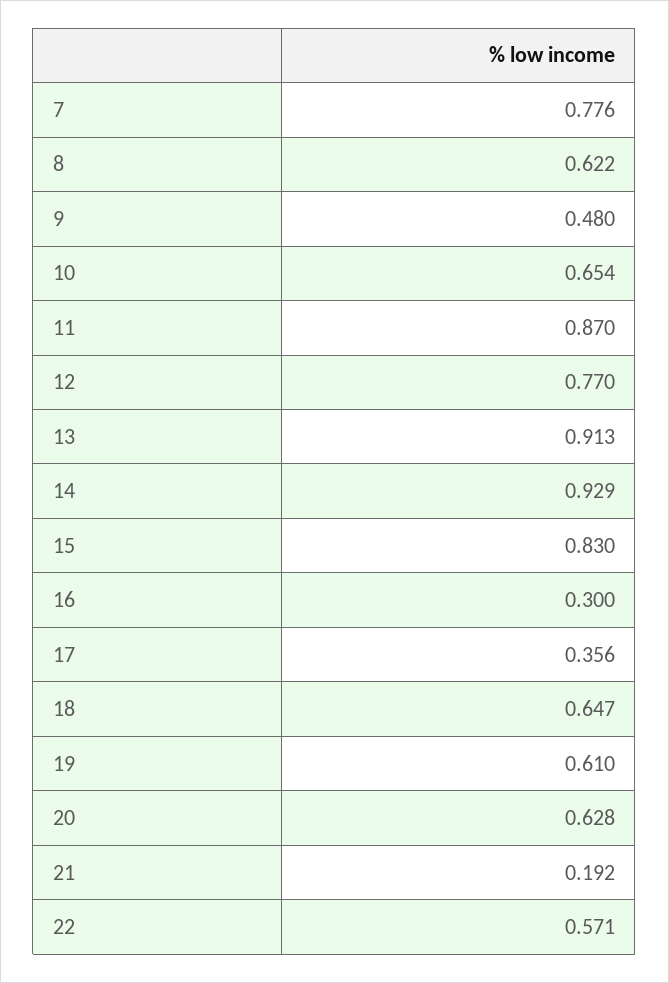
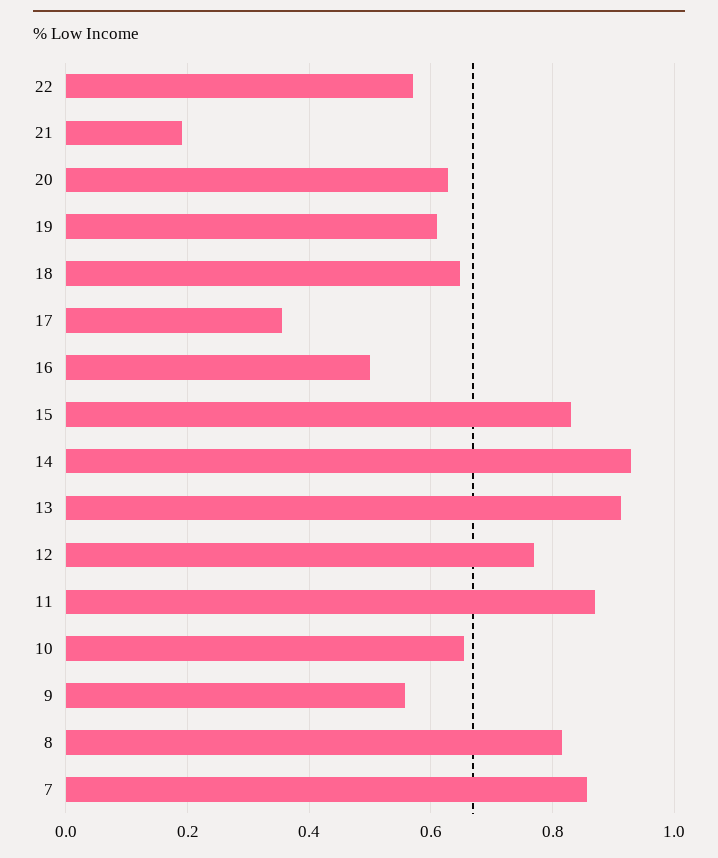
7: 0.776 -> 0.86
8: 0.622 -> 0.82
9: 0.48 -> 0.56
16: 0.3 -> 0.5

